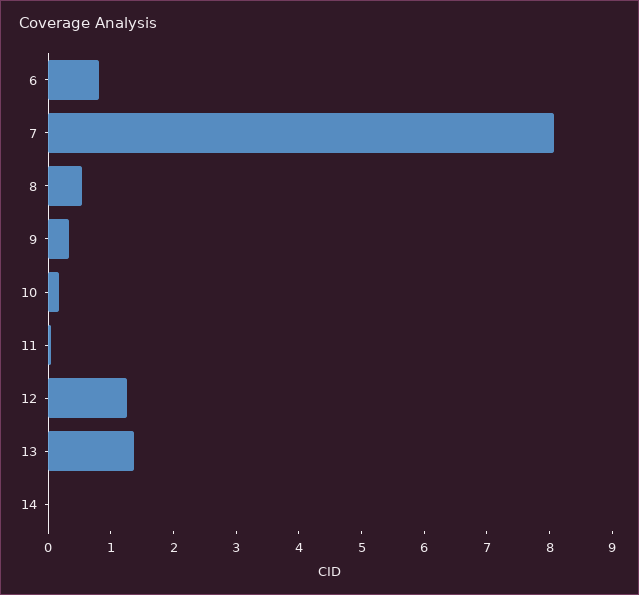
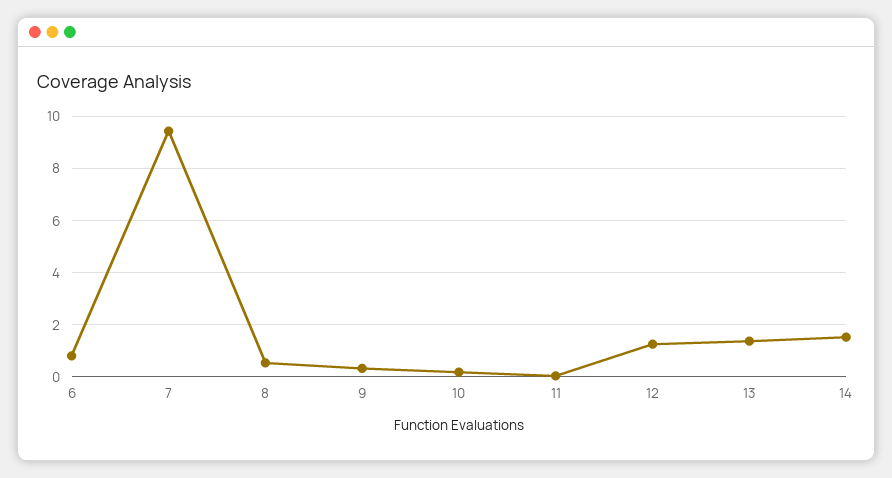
7: 8 -> 9.5
14: 0 -> 1.5

